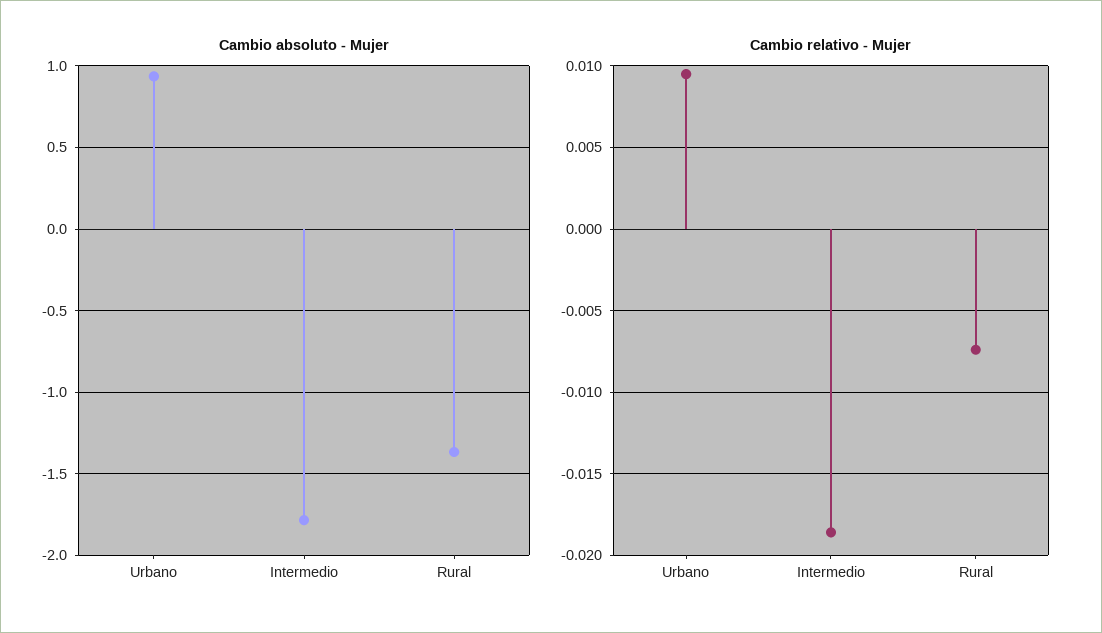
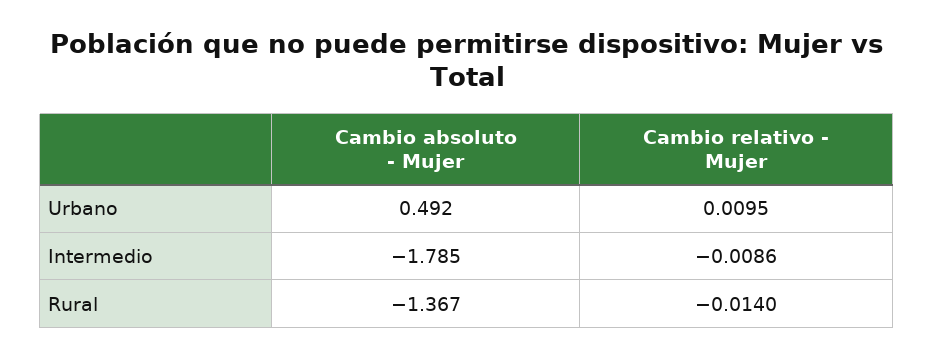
Cambio absoluto - Mujer, Urbano: 0.95 -> 0.492
Cambio relativo - Mujer, Intermedio: -0.0185 -> -0.0086
Cambio relativo - Mujer, Rural: -0.0075 -> -0.014

